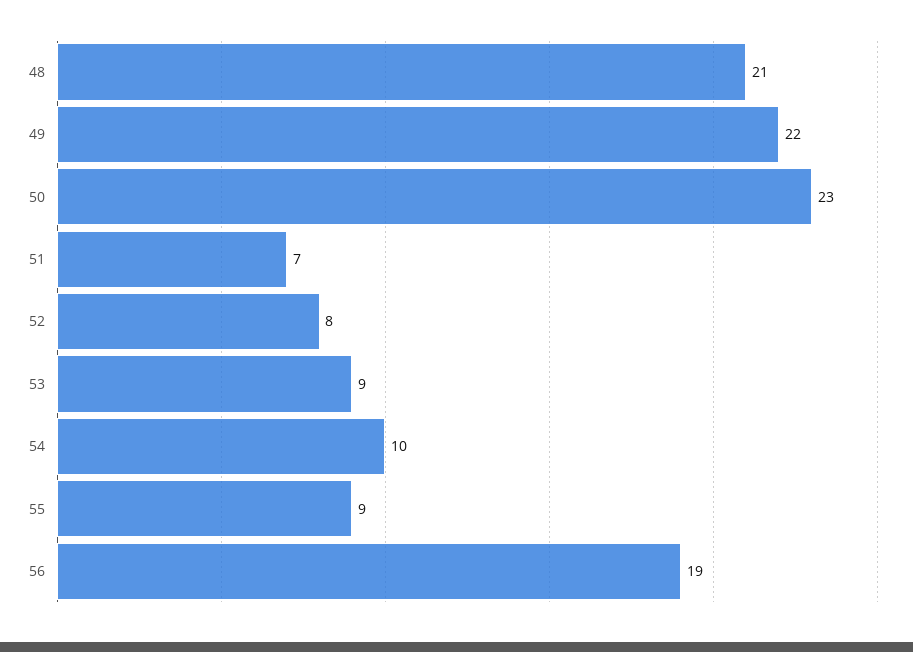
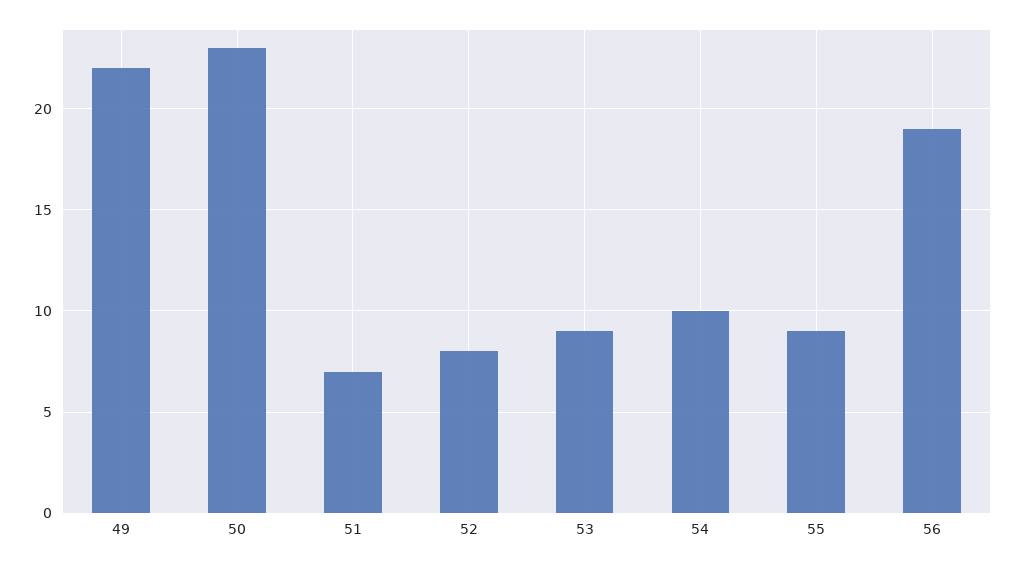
48: 21 -> none

